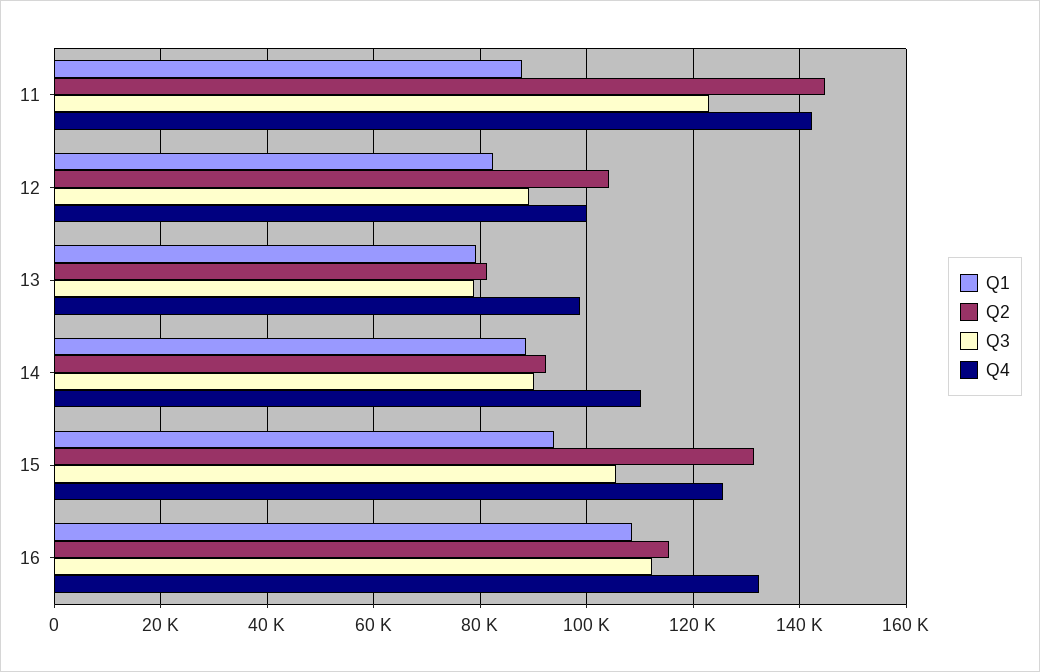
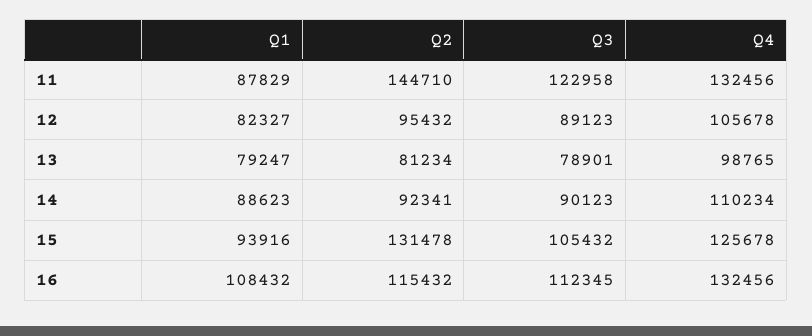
Q4, 11: 142000 -> 132456
Q2, 12: 104000 -> 95432
Q4, 12: 100000 -> 105678

